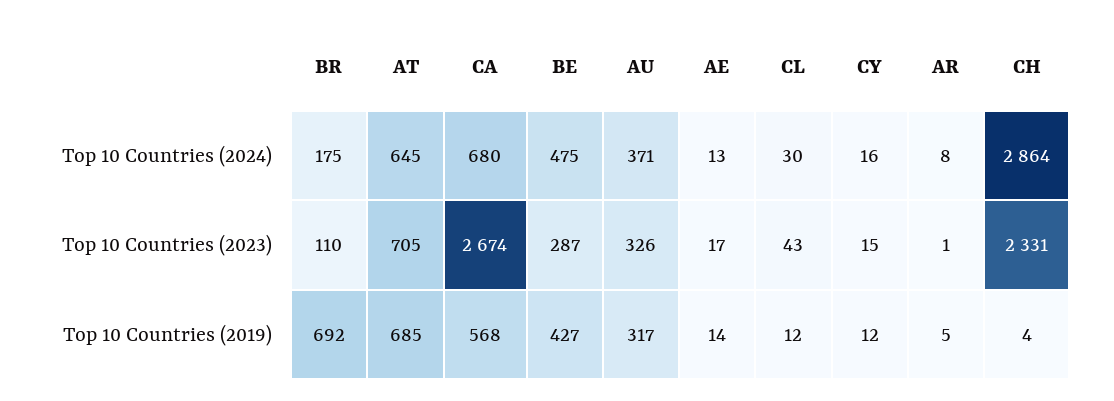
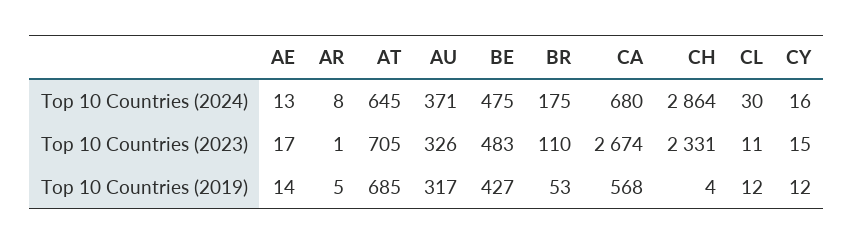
BE, Top 10 Countries (2023): 287 -> 483
CL, Top 10 Countries (2023): 43 -> 11
BR, Top 10 Countries (2019): 692 -> 53

